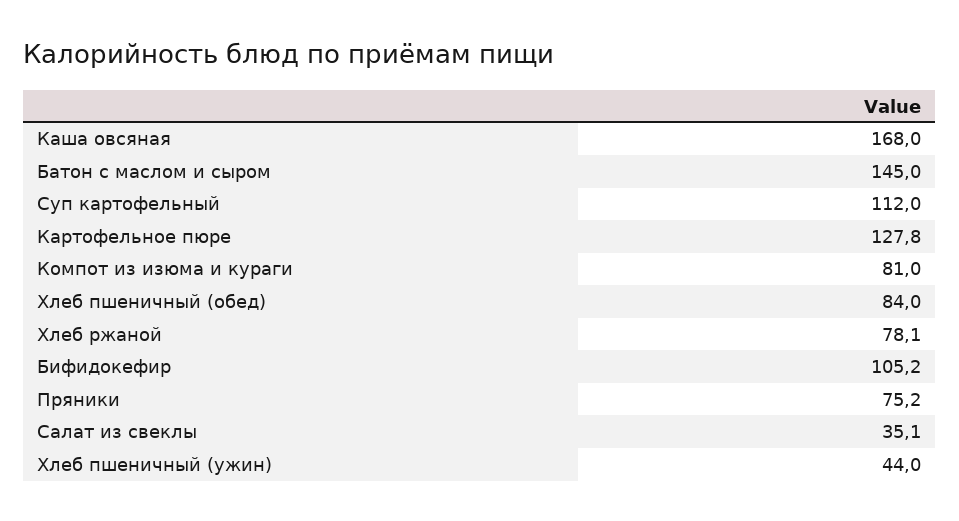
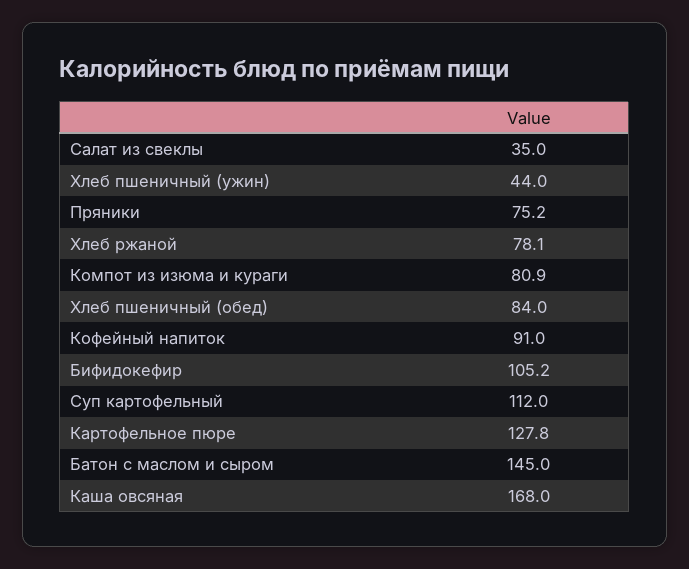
Компот из изюма и кураги: 81 -> 80.9
Салат из свеклы: 35.1 -> 35
Кофейный напиток: none -> 91

